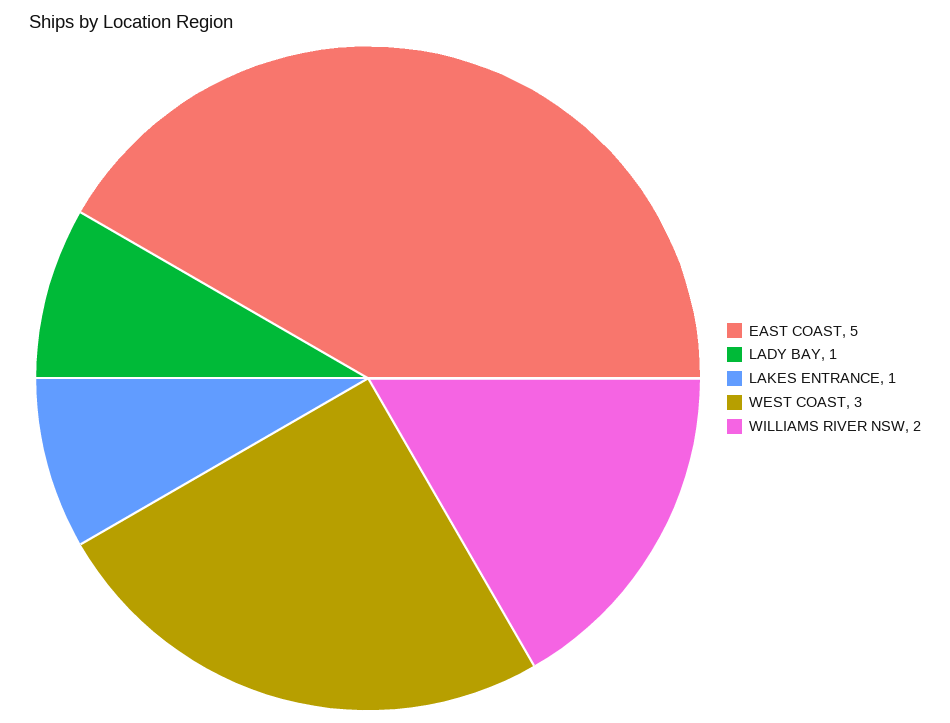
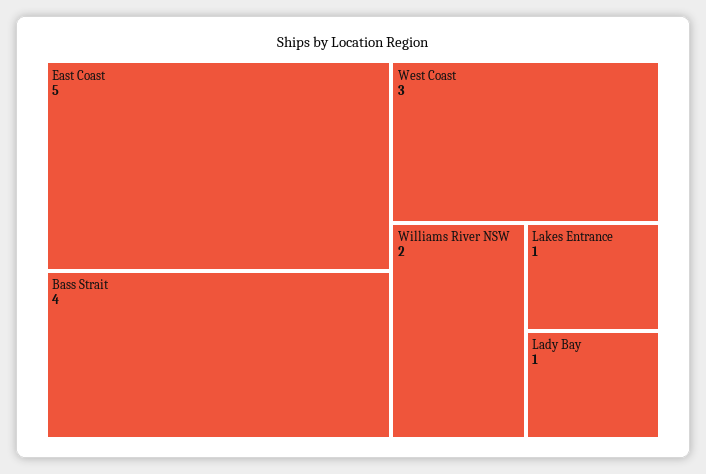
Bass Strait: none -> 4

